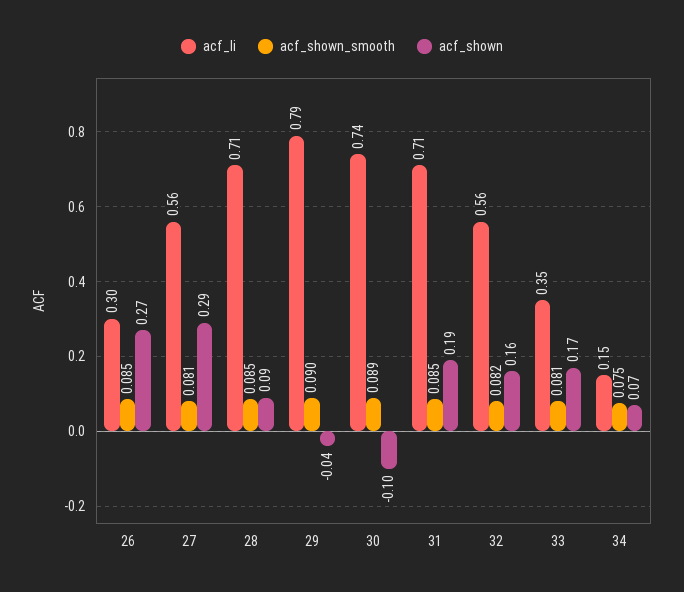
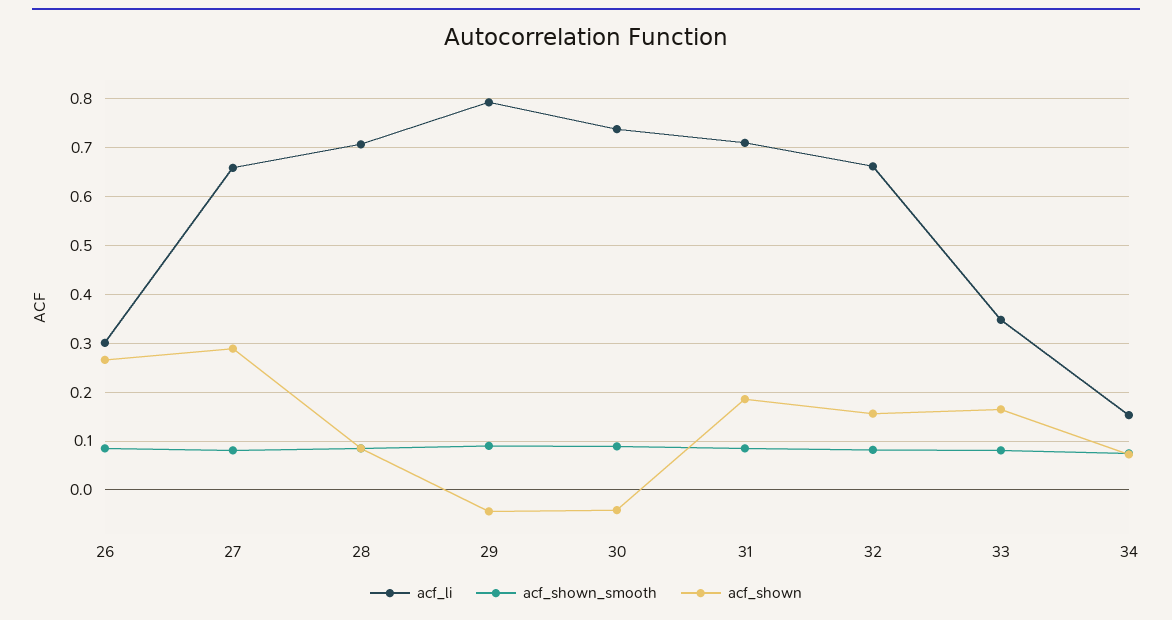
acf_li, 27: 0.56 -> 0.66
acf_shown, 30: -0.1 -> -0.04
acf_li, 32: 0.56 -> 0.66

